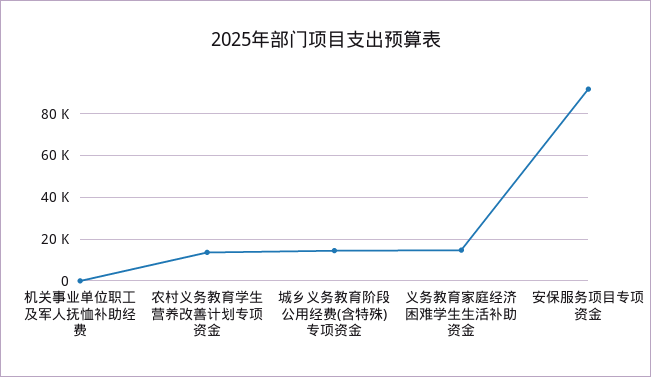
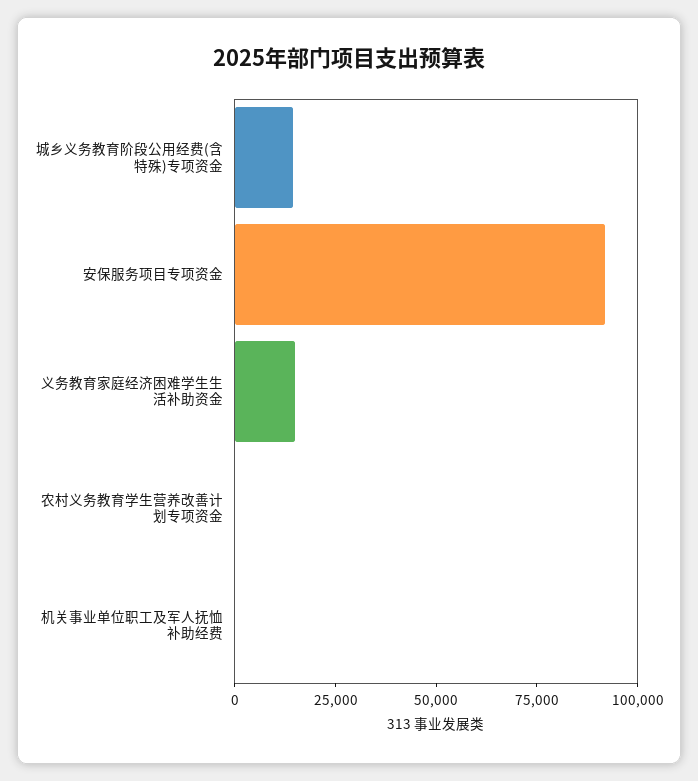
农村义务教育学生营养改善计划专项资金: 15000 -> 0

